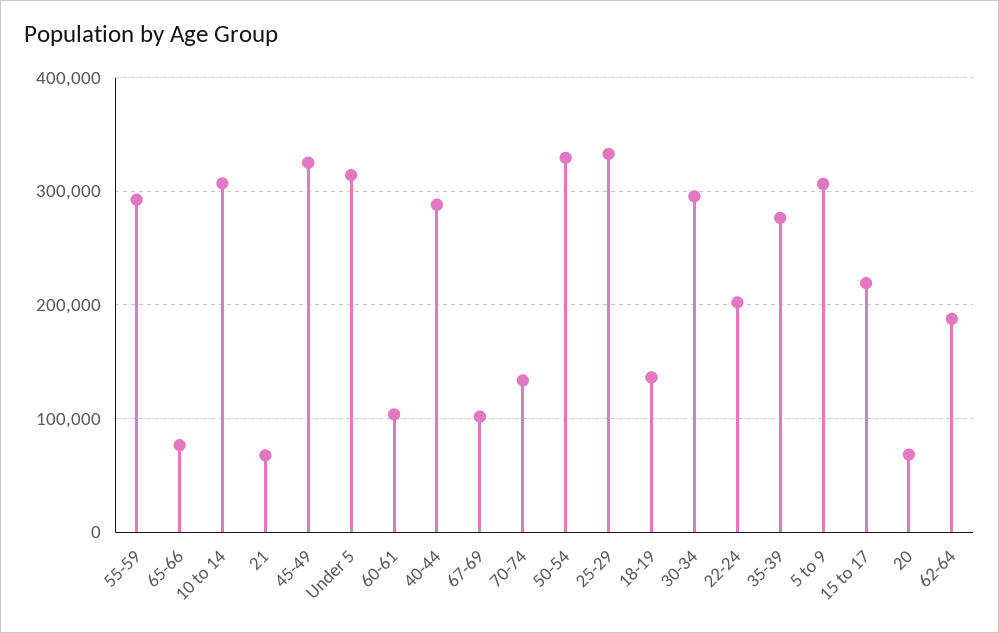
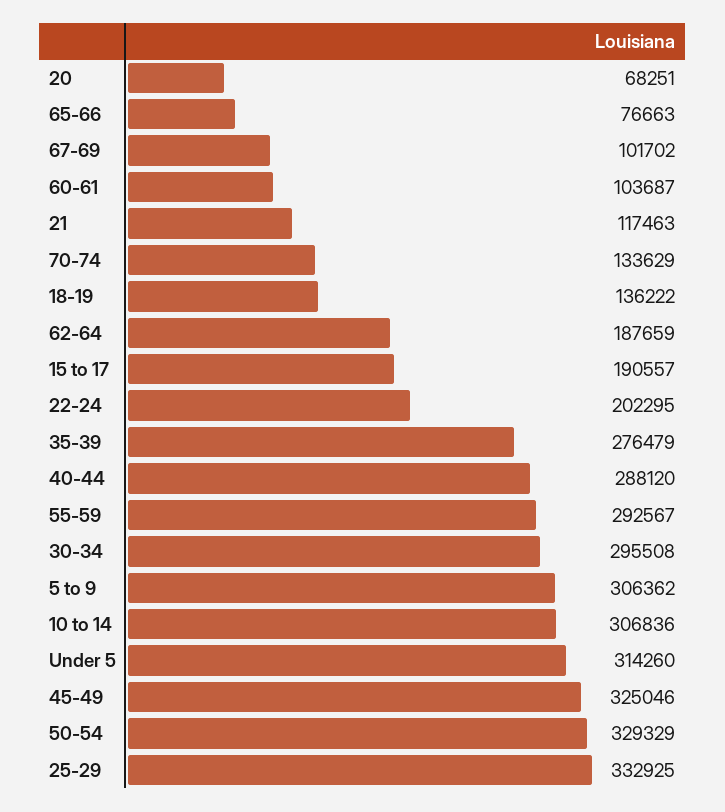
21: 70000 -> 117463
15 to 17: 220000 -> 190557

